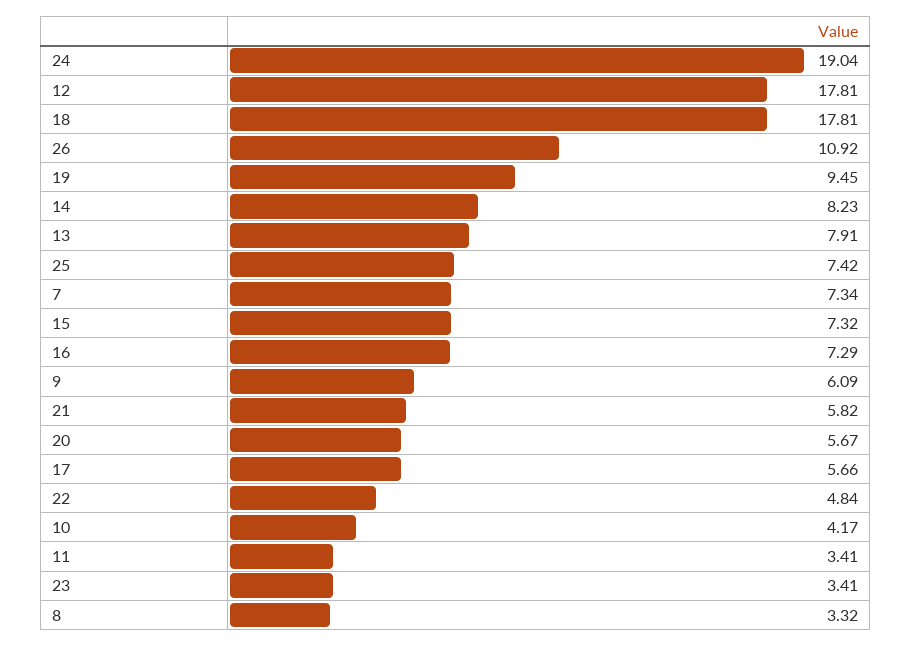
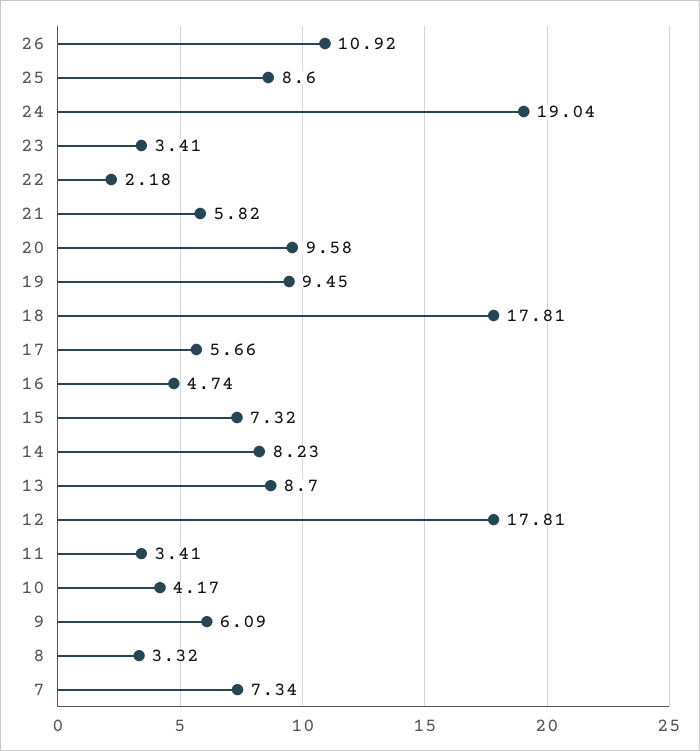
13: 7.91 -> 8.7
25: 7.42 -> 8.6
16: 7.29 -> 4.74
20: 5.67 -> 9.58
22: 4.84 -> 2.18

